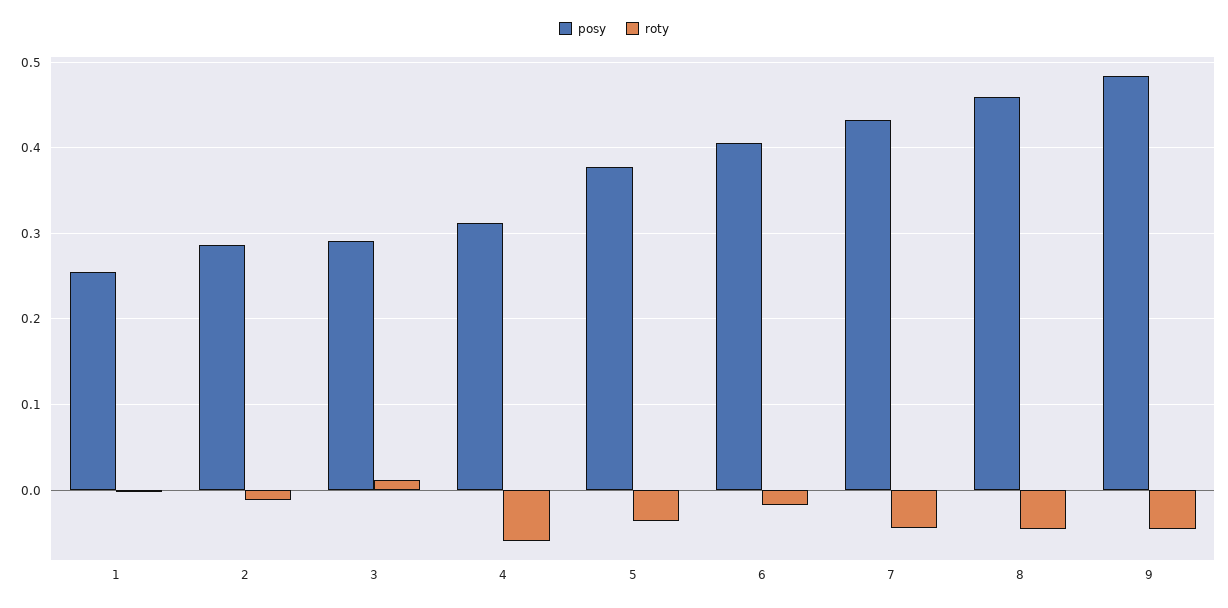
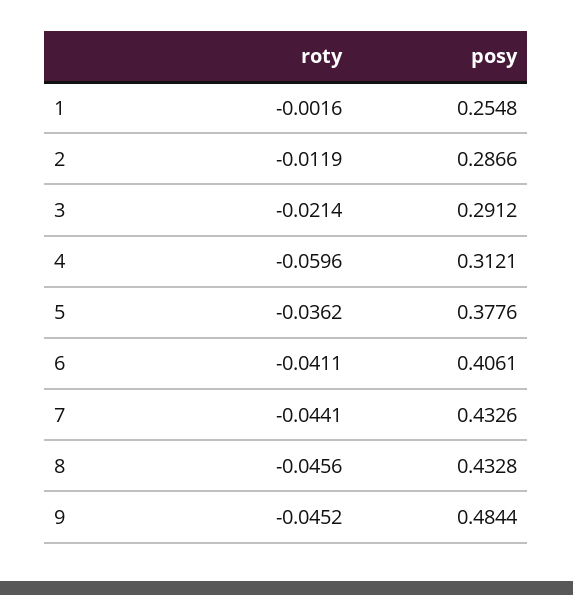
roty, 3: 0.01 -> -0.0214
roty, 6: -0.02 -> -0.0411
posy, 8: 0.46 -> 0.4328

